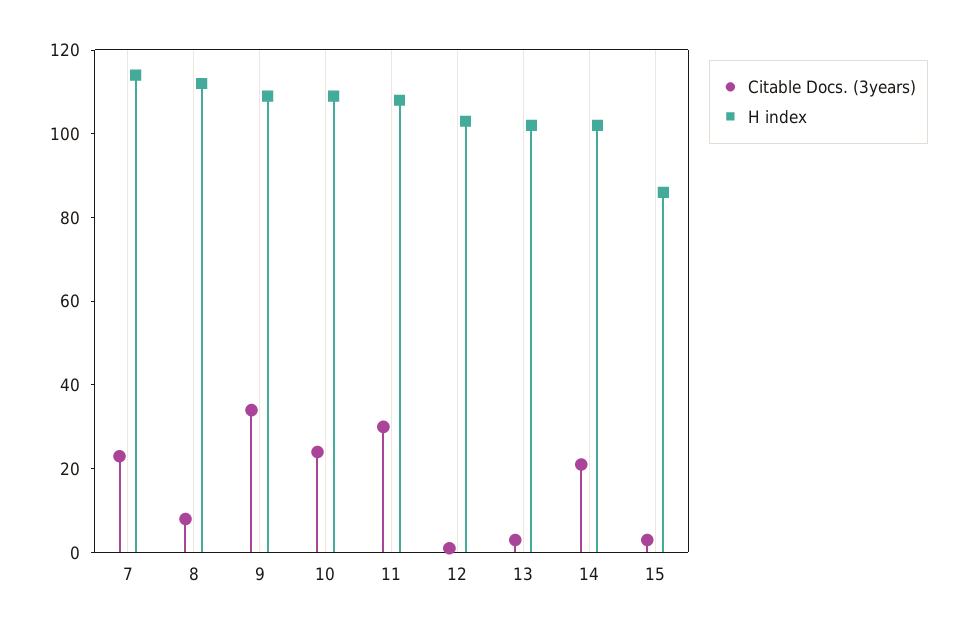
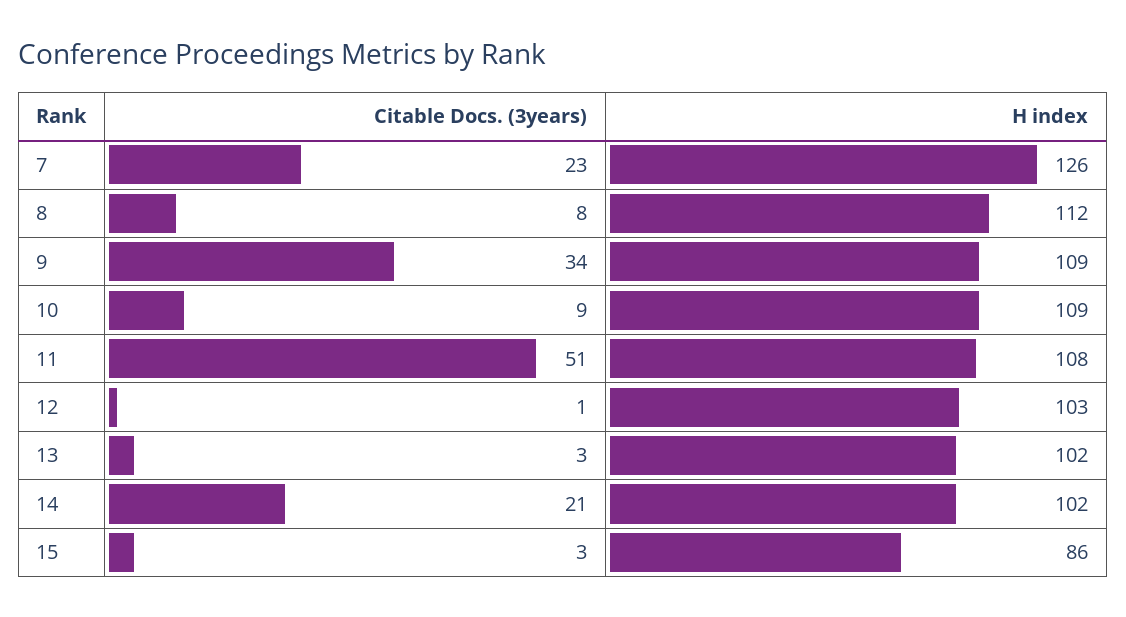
H index, 7: 115 -> 126
Citable Docs. (3years), 10: 25 -> 9
Citable Docs. (3years), 11: 30 -> 51

